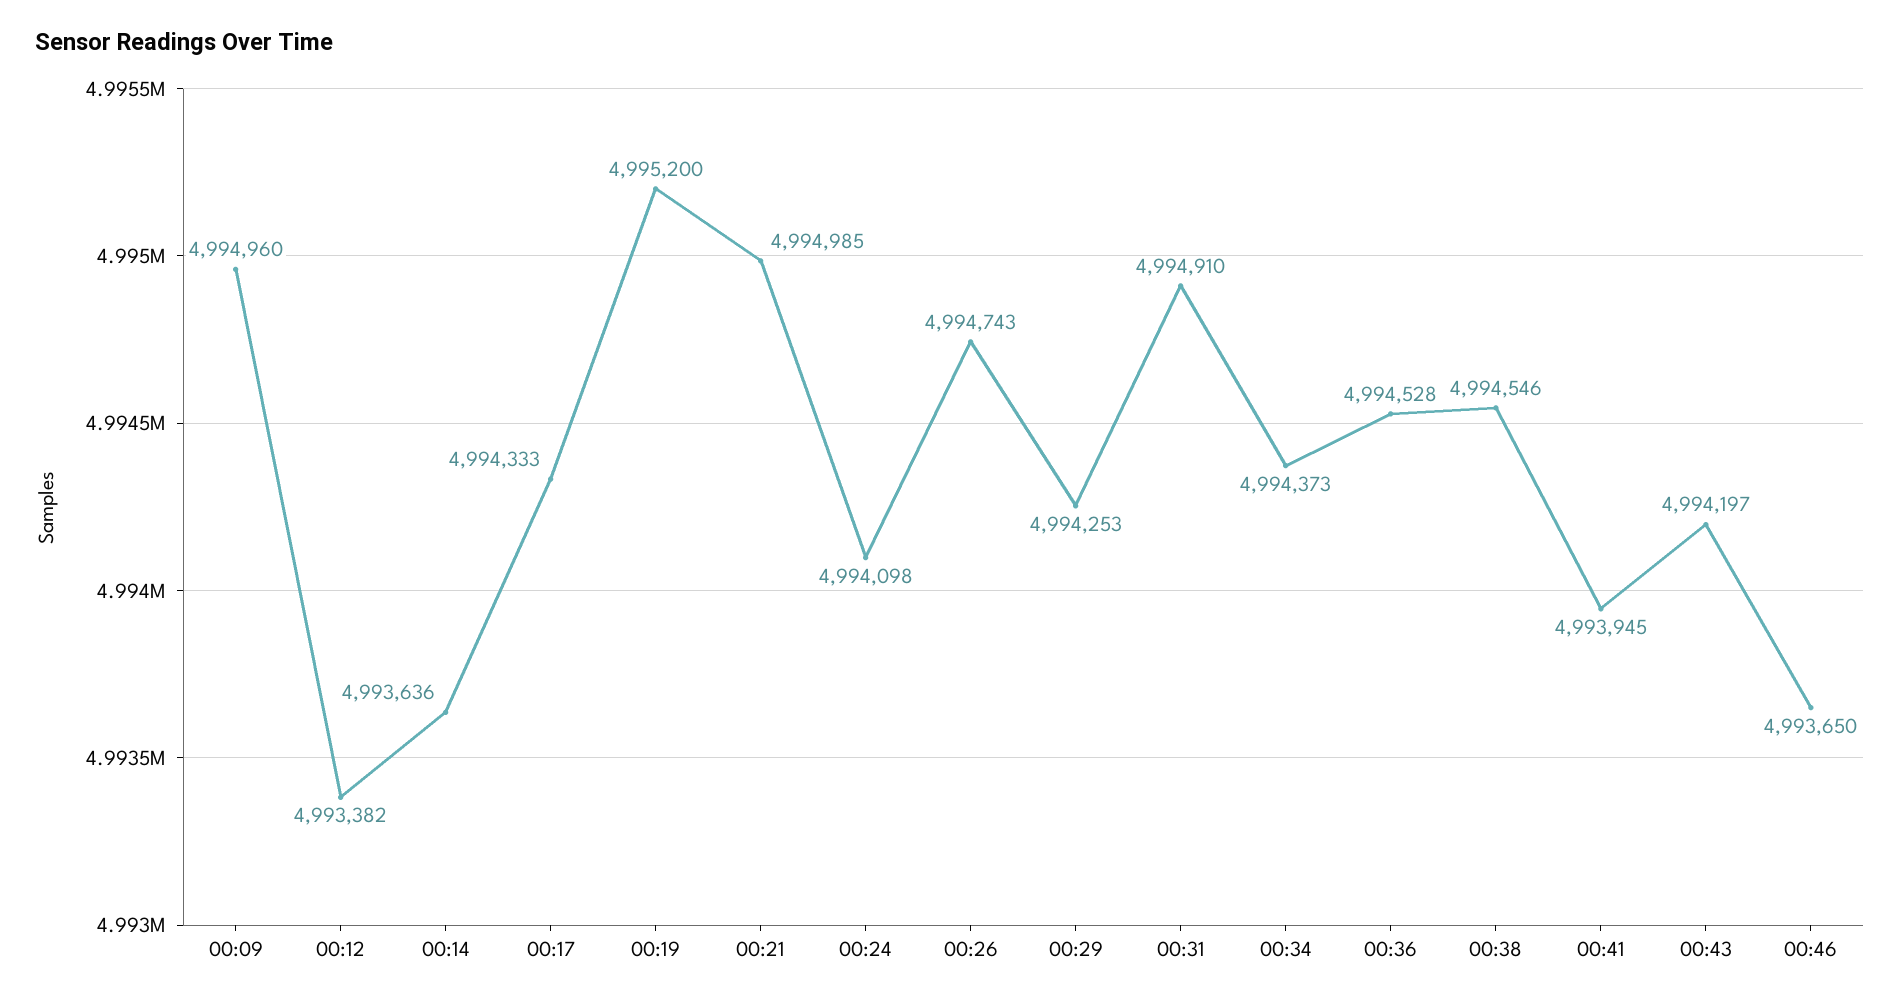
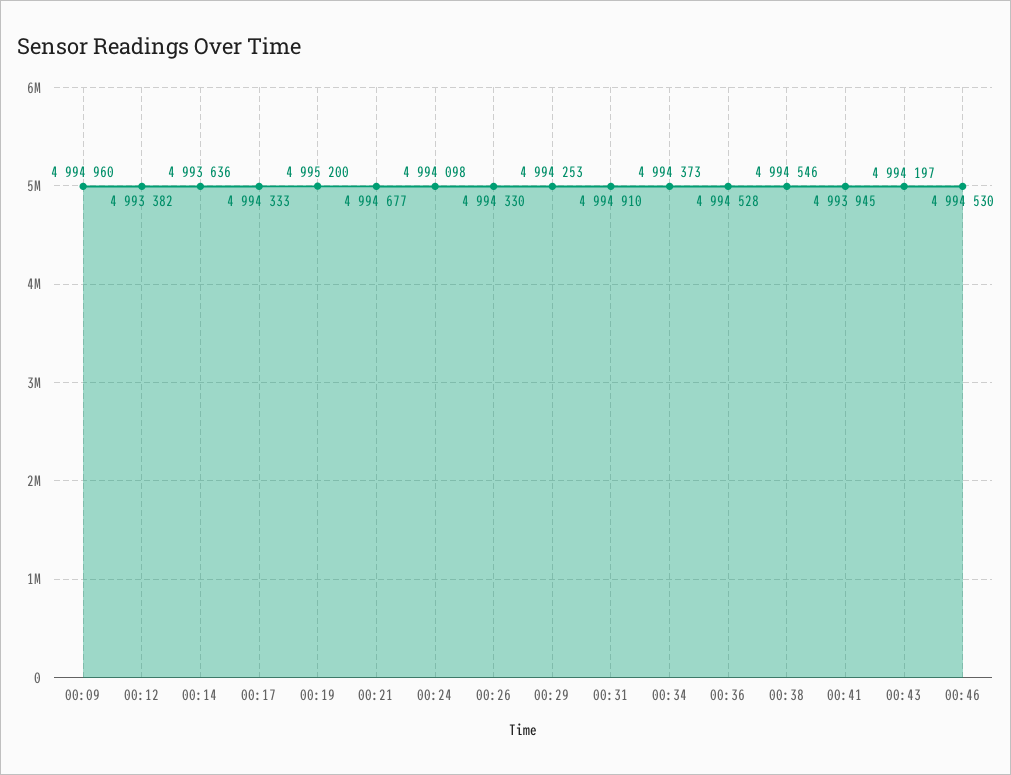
00:21: 4994985 -> 4994677
00:26: 4994743 -> 4994330
00:46: 4993650 -> 4994530

